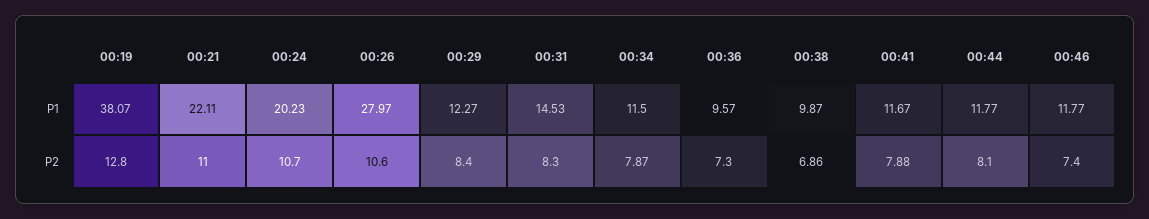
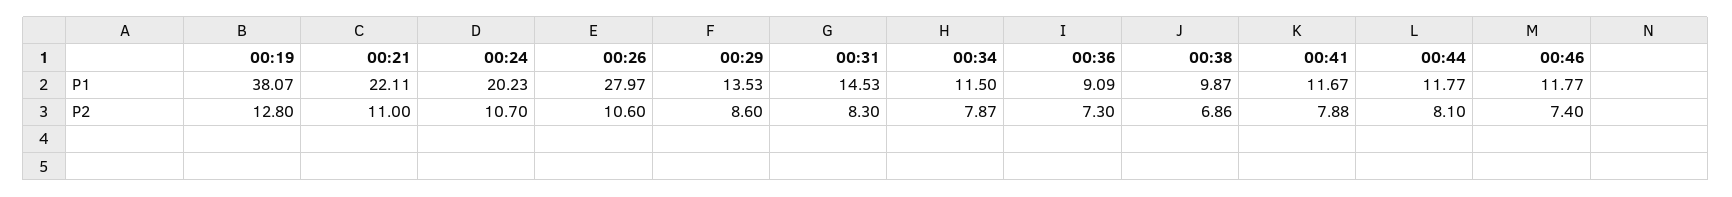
00:29, P1: 12.27 -> 13.53
00:36, P1: 9.57 -> 9.09
00:29, P2: 8.4 -> 8.6

